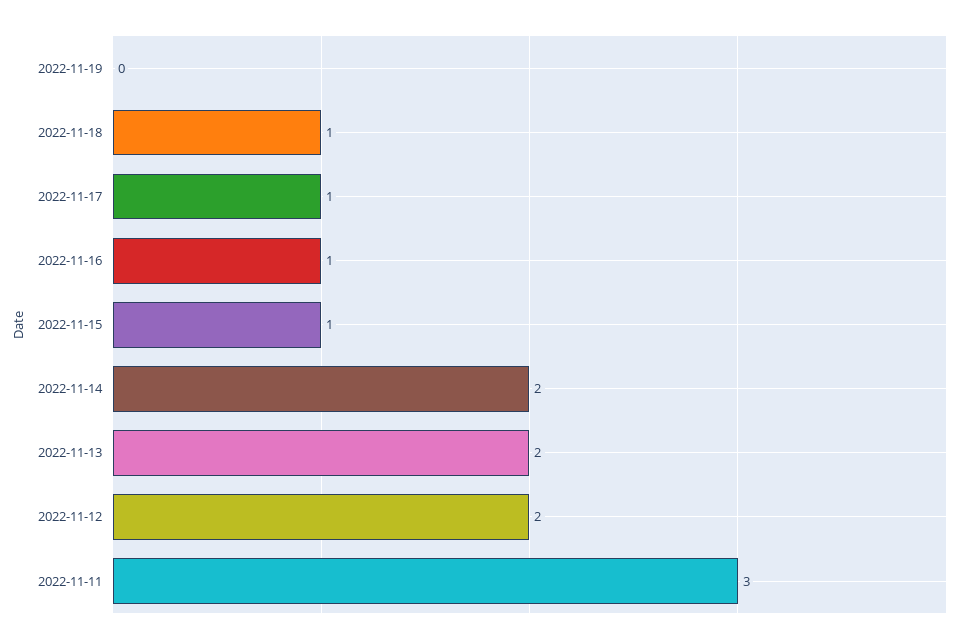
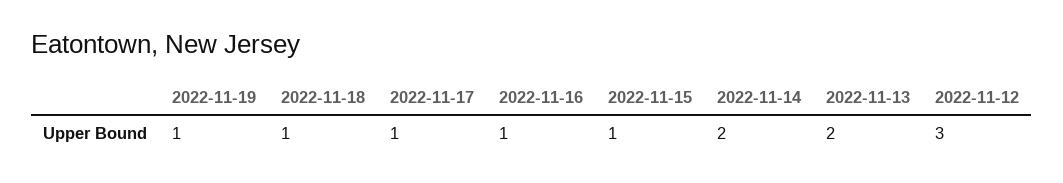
2022-11-19: 0 -> 1
2022-11-12: 2 -> 3
2022-11-11: 3 -> none

